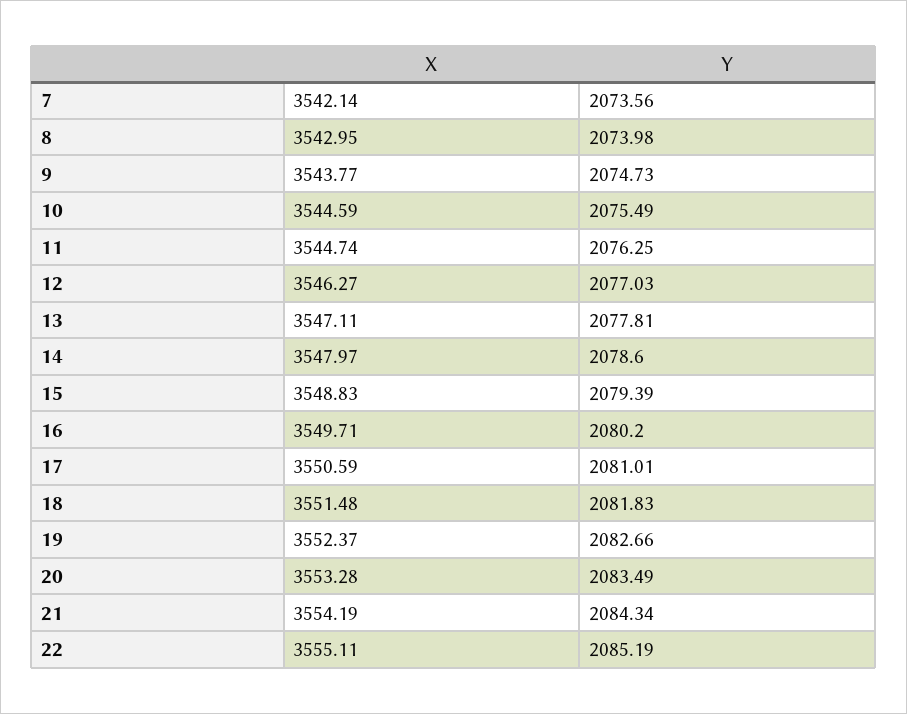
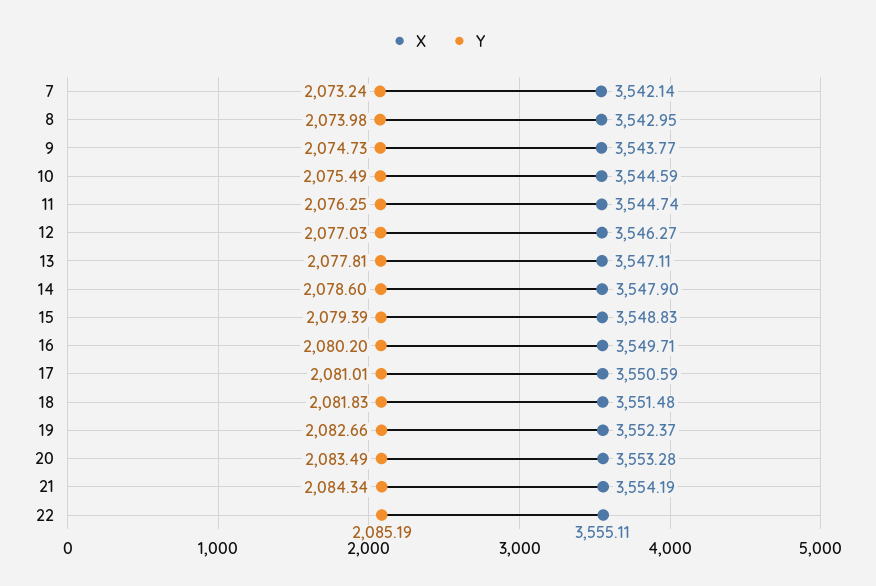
Y, 7: 2073.56 -> 2073.24
X, 14: 3547.97 -> 3547.9

